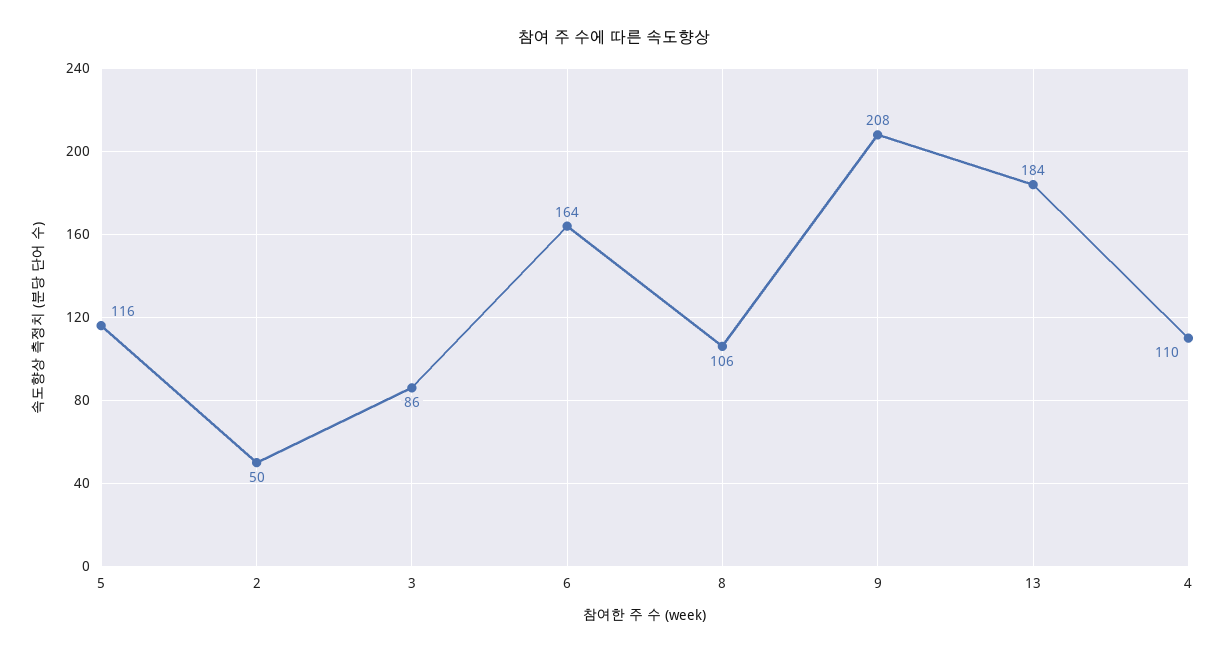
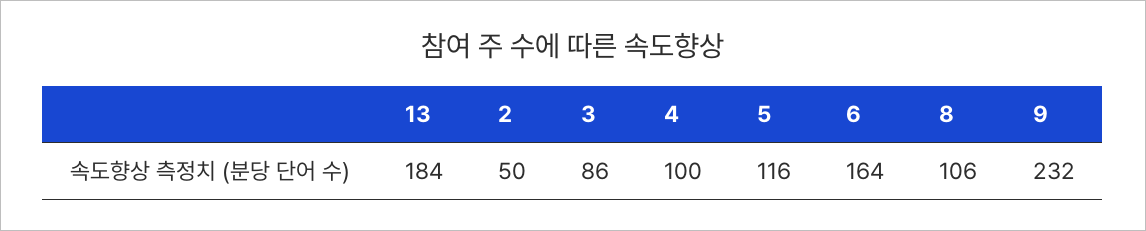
9: 208 -> 232
4: 110 -> 100

